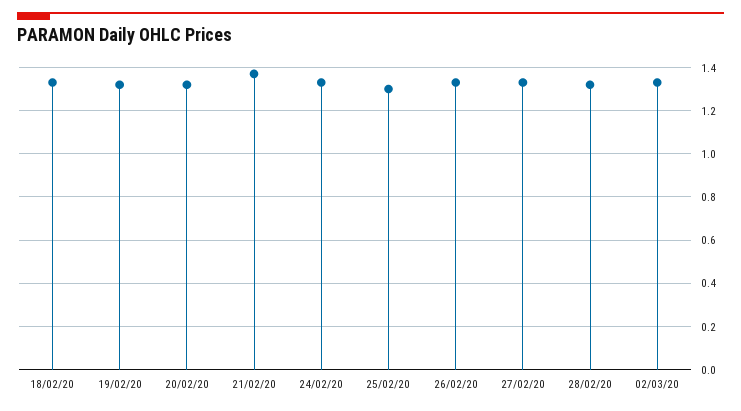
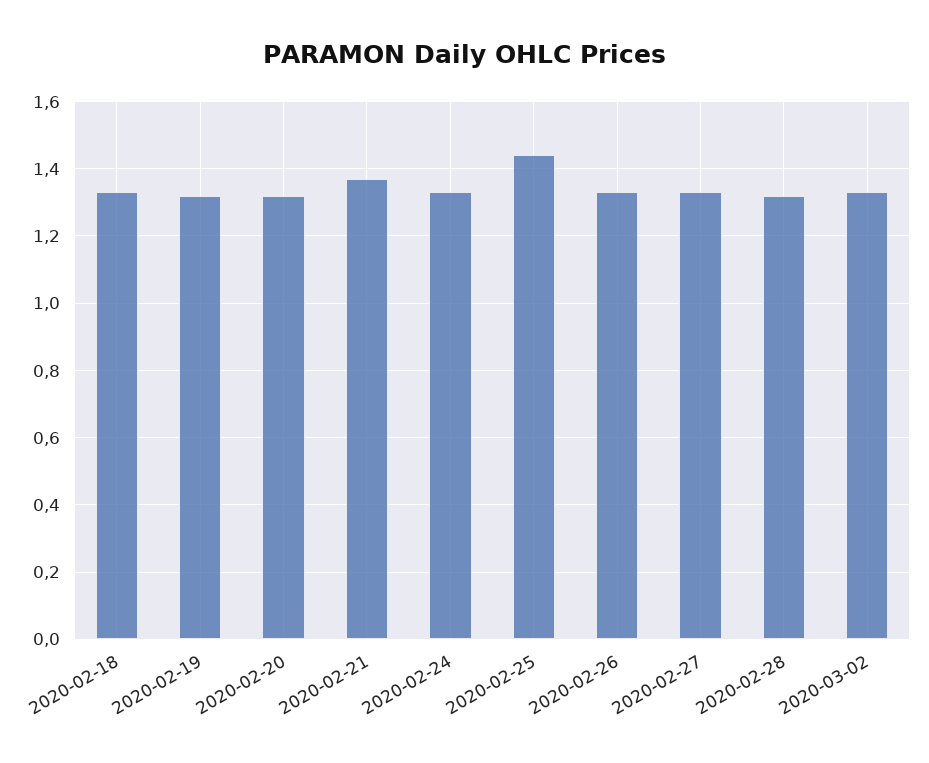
25/02/20: 1.3 -> 1.45

